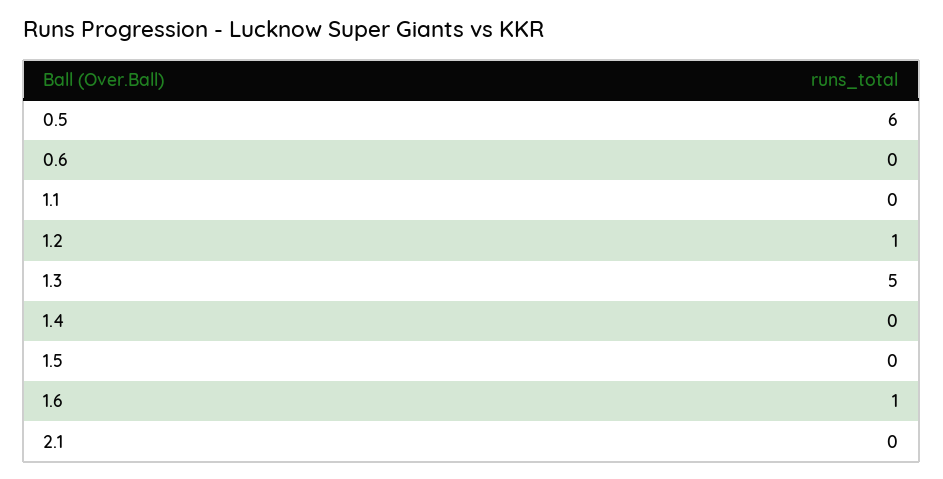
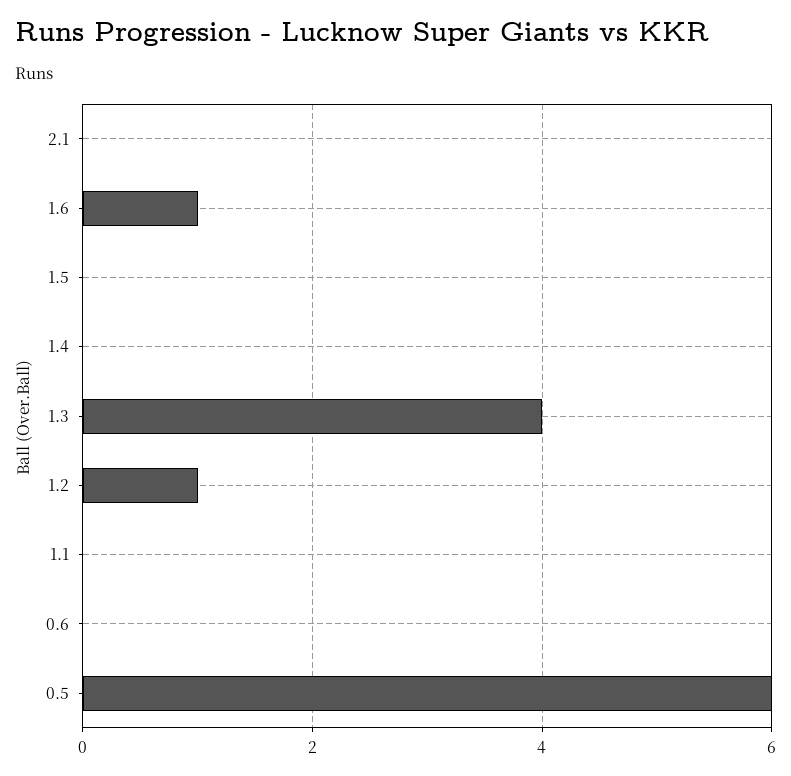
1.3: 5 -> 4

